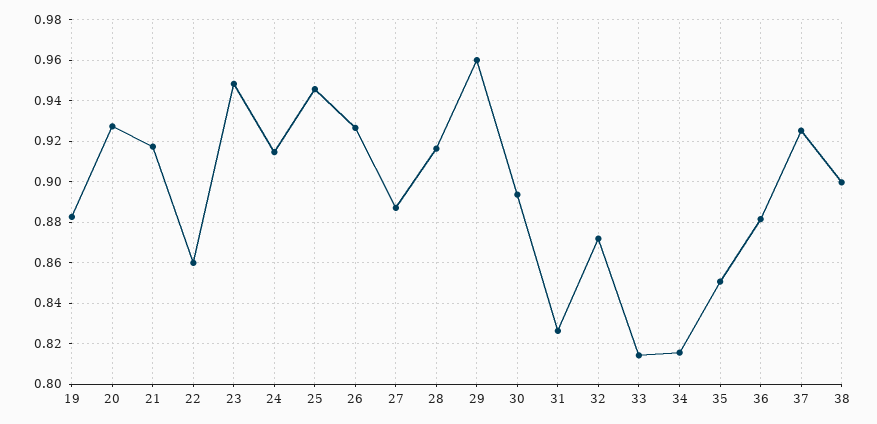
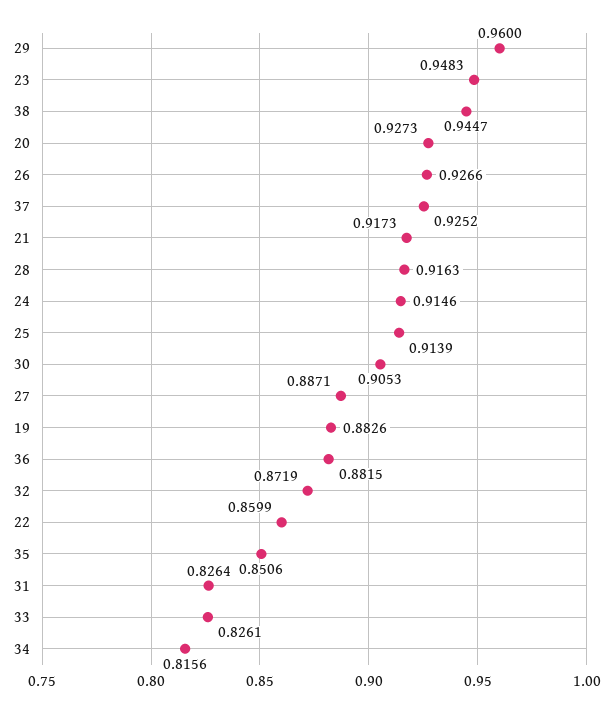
25: 0.945 -> 0.9139
30: 0.895 -> 0.9053
33: 0.815 -> 0.8261
38: 0.9 -> 0.9447

